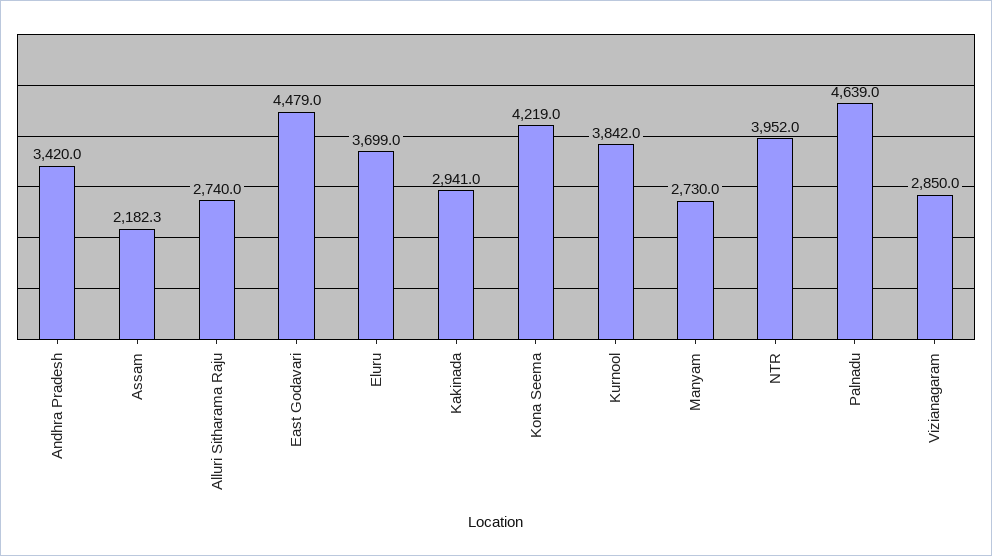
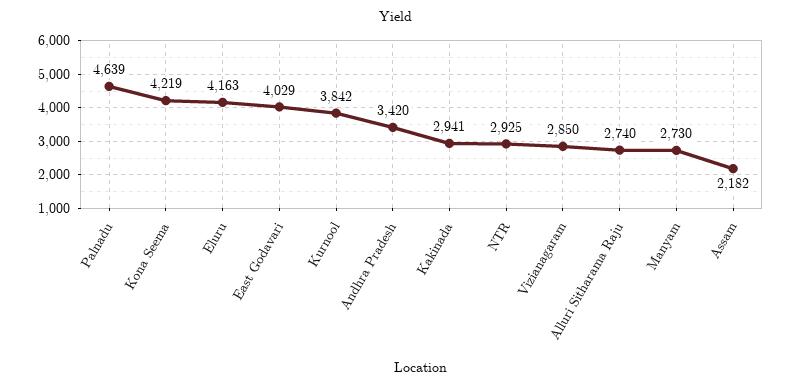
East Godavari: 4479 -> 4029
Eluru: 3699 -> 4163
NTR: 3952 -> 2925

